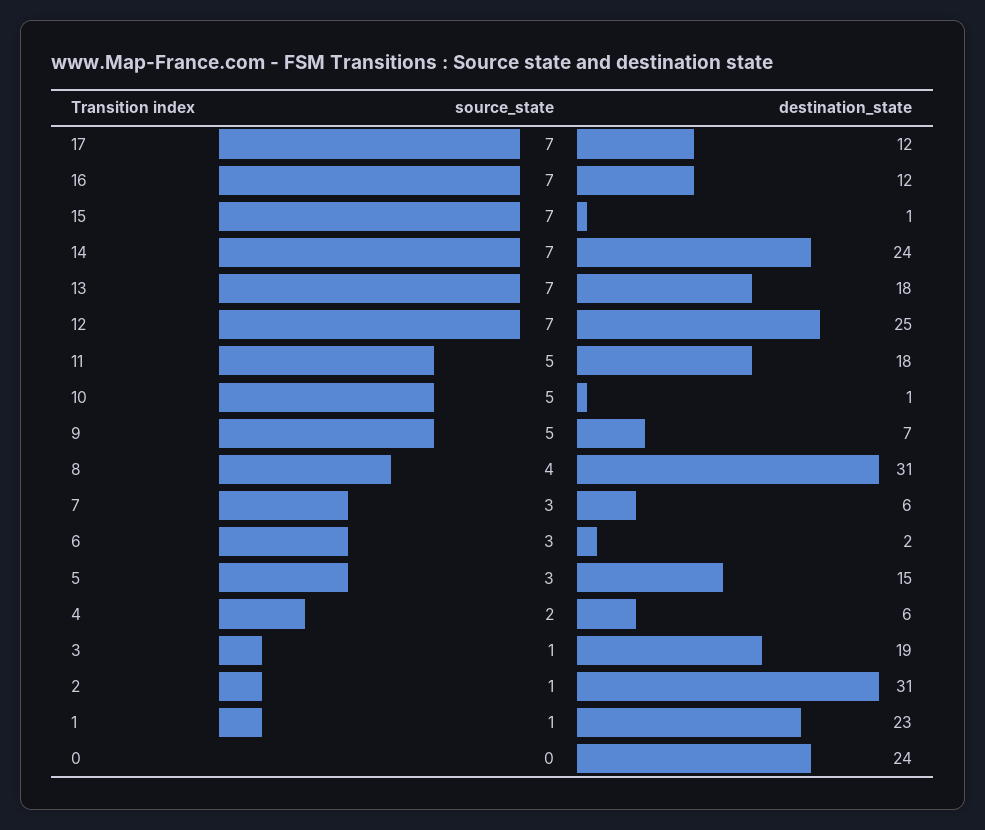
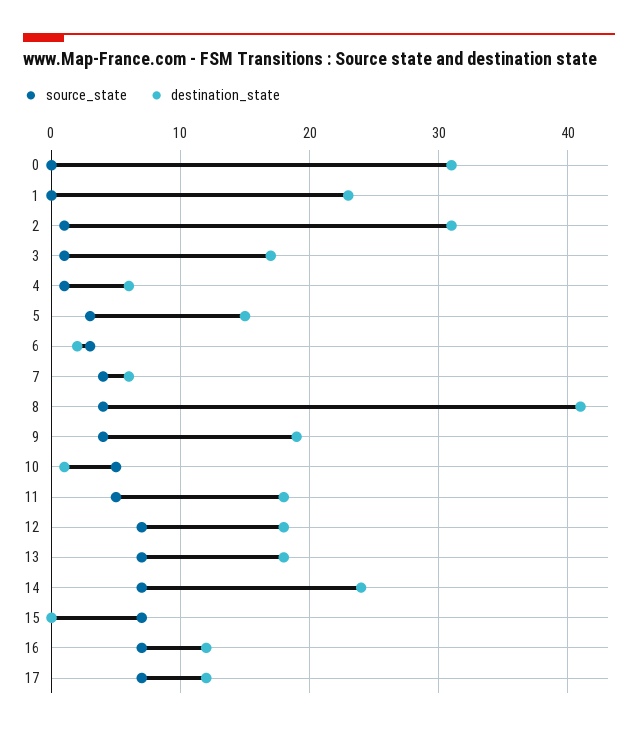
destination_state, 15: 1 -> 0
destination_state, 12: 25 -> 18
source_state, 9: 5 -> 4
destination_state, 9: 7 -> 19
destination_state, 8: 31 -> 41
source_state, 7: 3 -> 4
source_state, 4: 2 -> 1
destination_state, 3: 19 -> 17
source_state, 1: 1 -> 0
destination_state, 0: 24 -> 31

